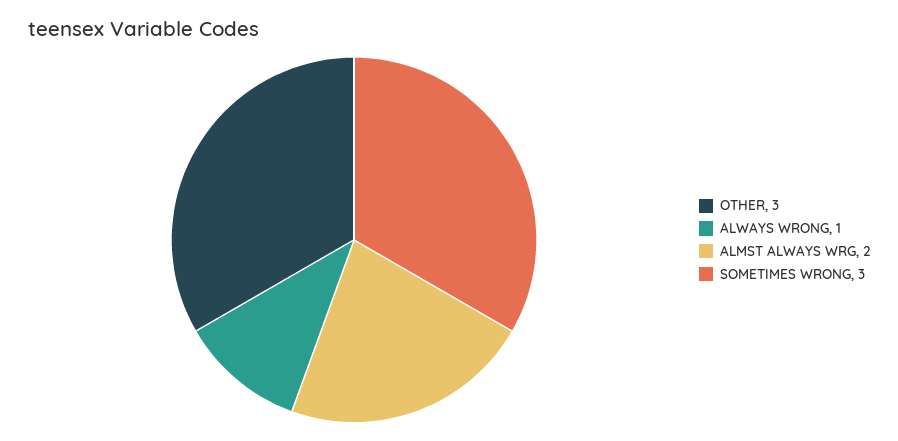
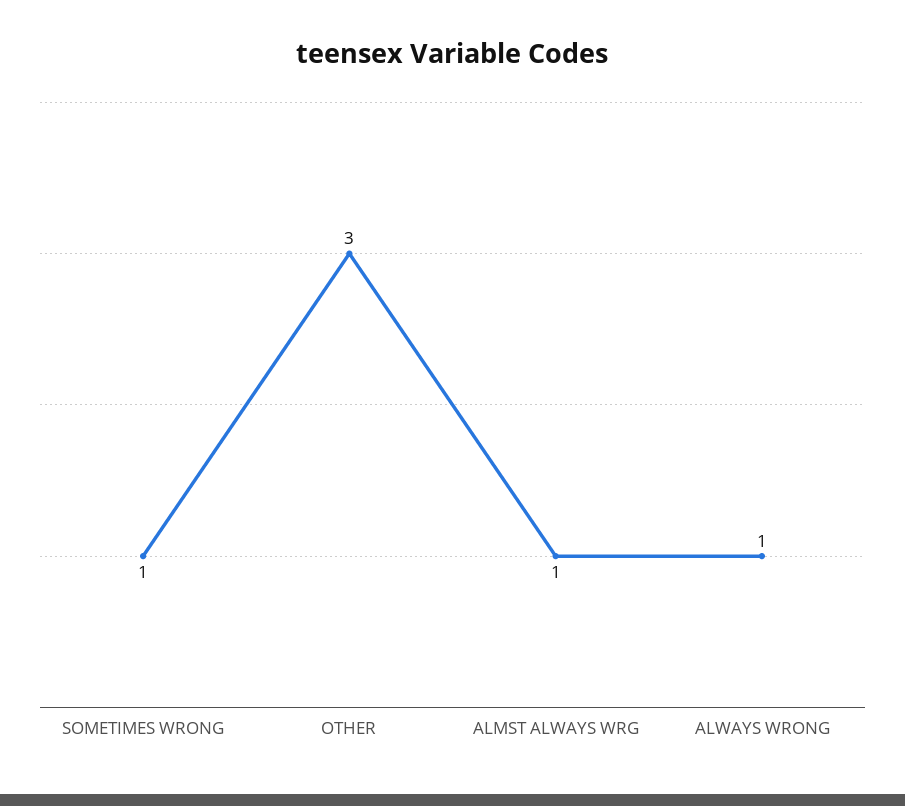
ALMST ALWAYS WRG: 2 -> 1
SOMETIMES WRONG: 3 -> 1

